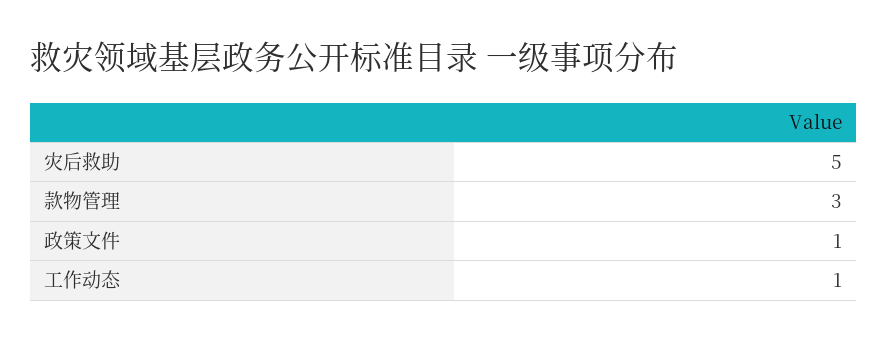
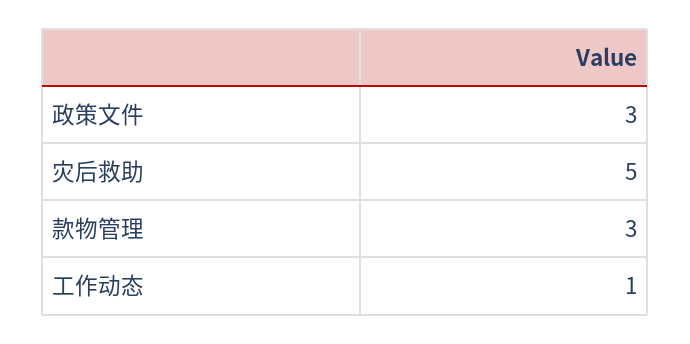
政策文件: 1 -> 3

